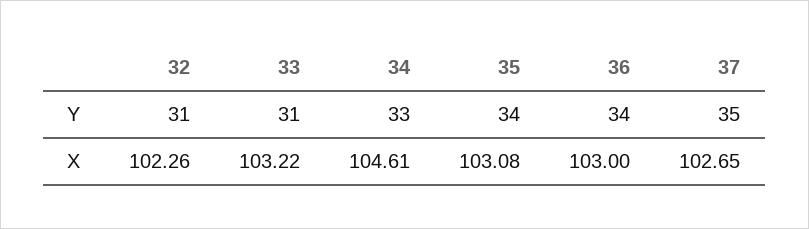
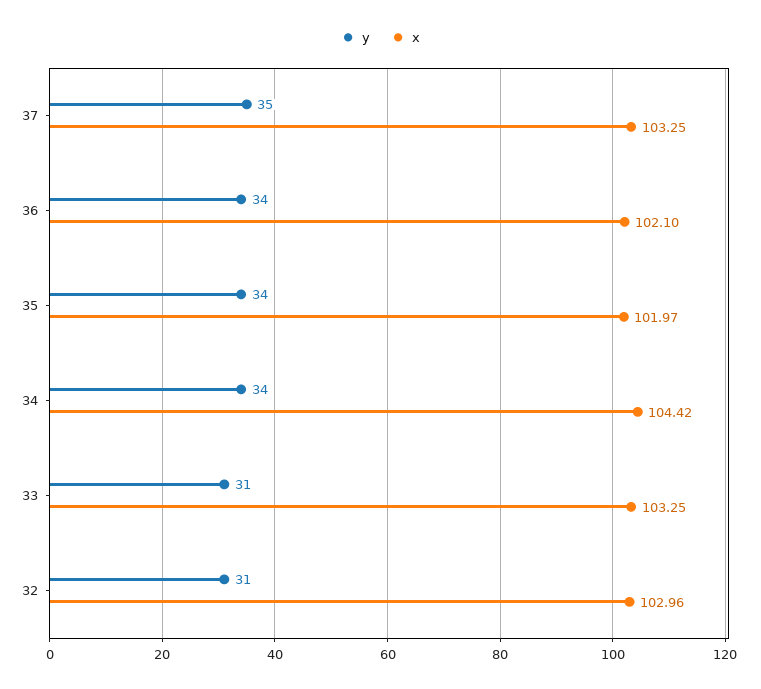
Y, 34: 33 -> 34
X, 32: 102.26 -> 102.96
X, 33: 103.22 -> 103.25
X, 34: 104.61 -> 104.42
X, 35: 103.08 -> 101.97
X, 36: 103 -> 102.1
X, 37: 102.65 -> 103.25

